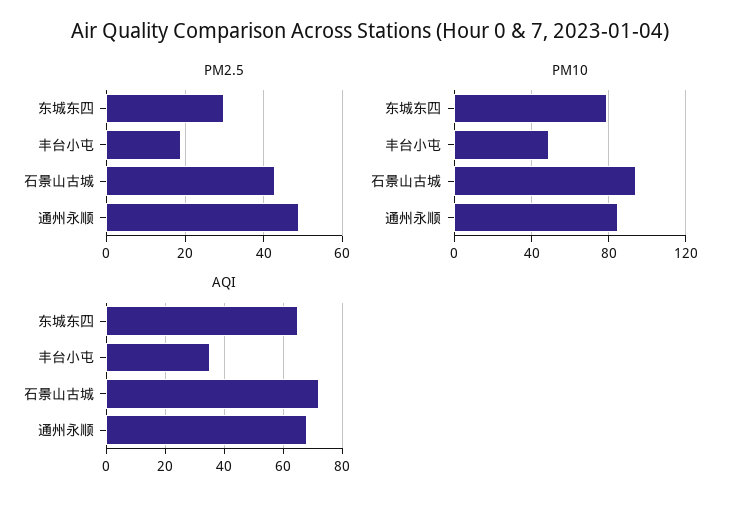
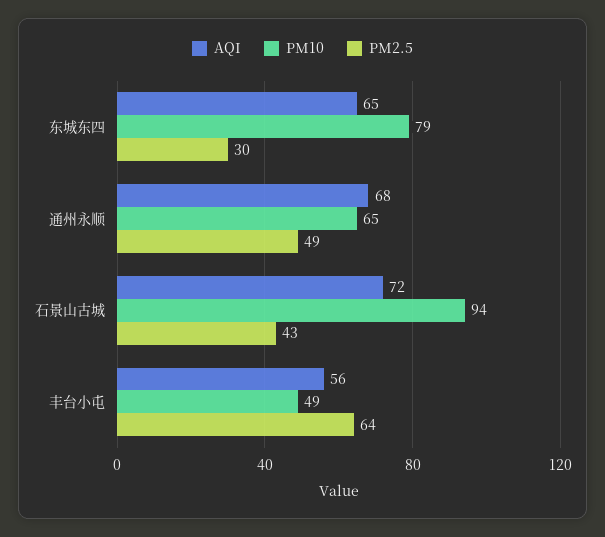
PM2.5, 丰台小屯: 20 -> 64
PM10, 通州永顺: 85 -> 65
AQI, 丰台小屯: 35 -> 56

